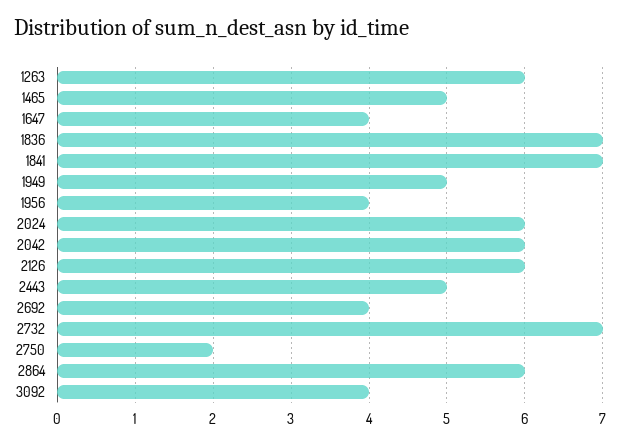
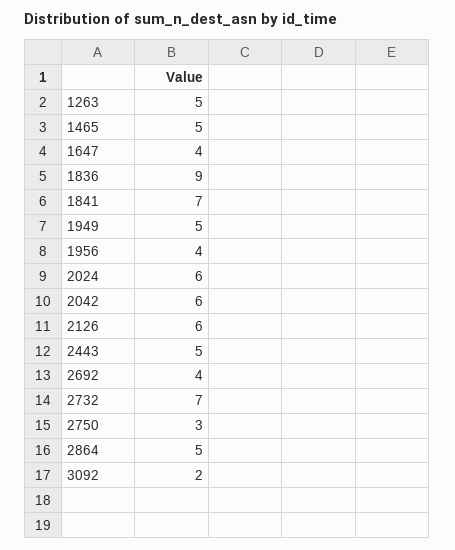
1263: 6 -> 5
1836: 7 -> 9
2750: 2 -> 3
2864: 6 -> 5
3092: 4 -> 2

